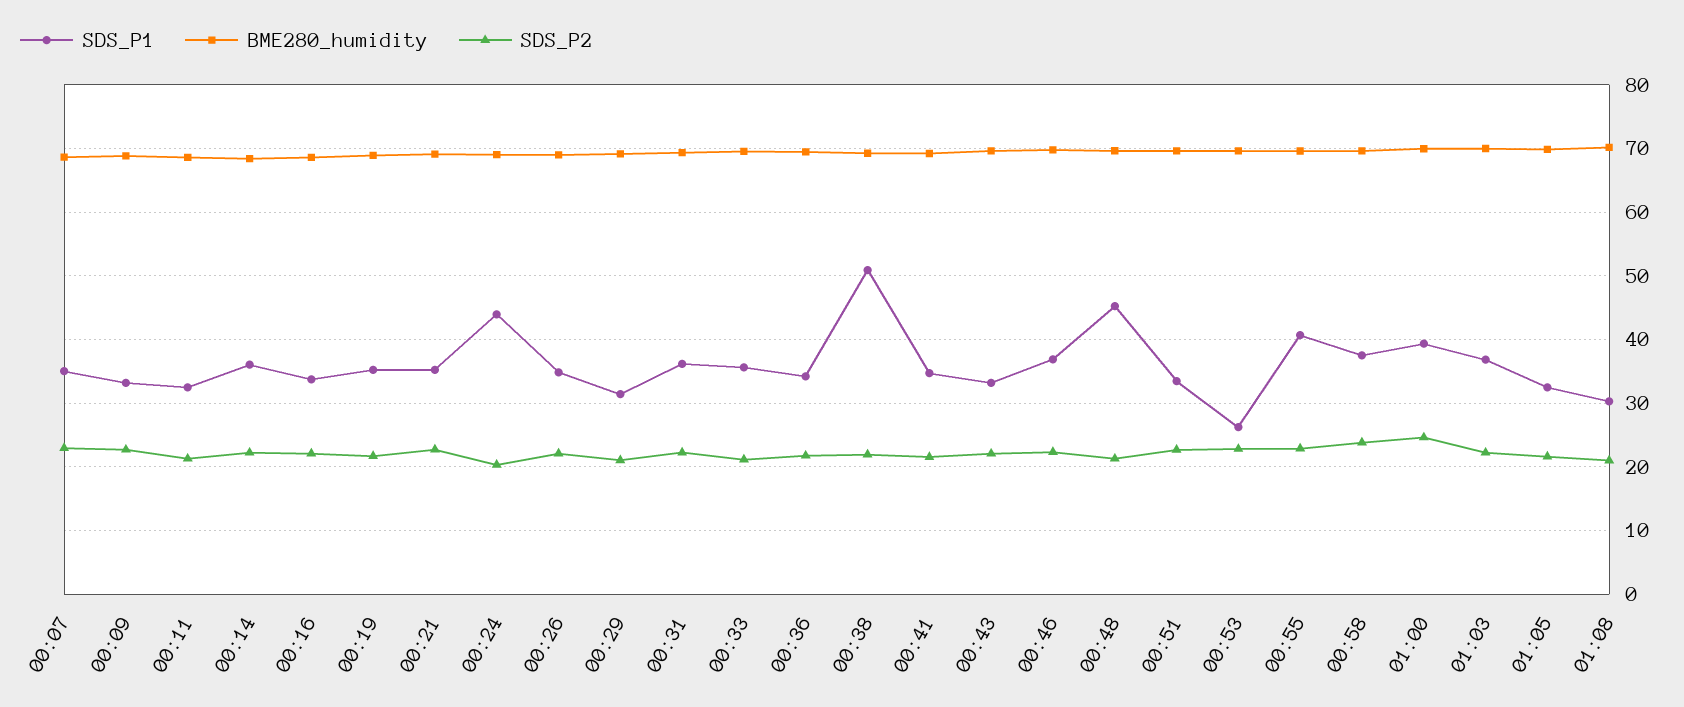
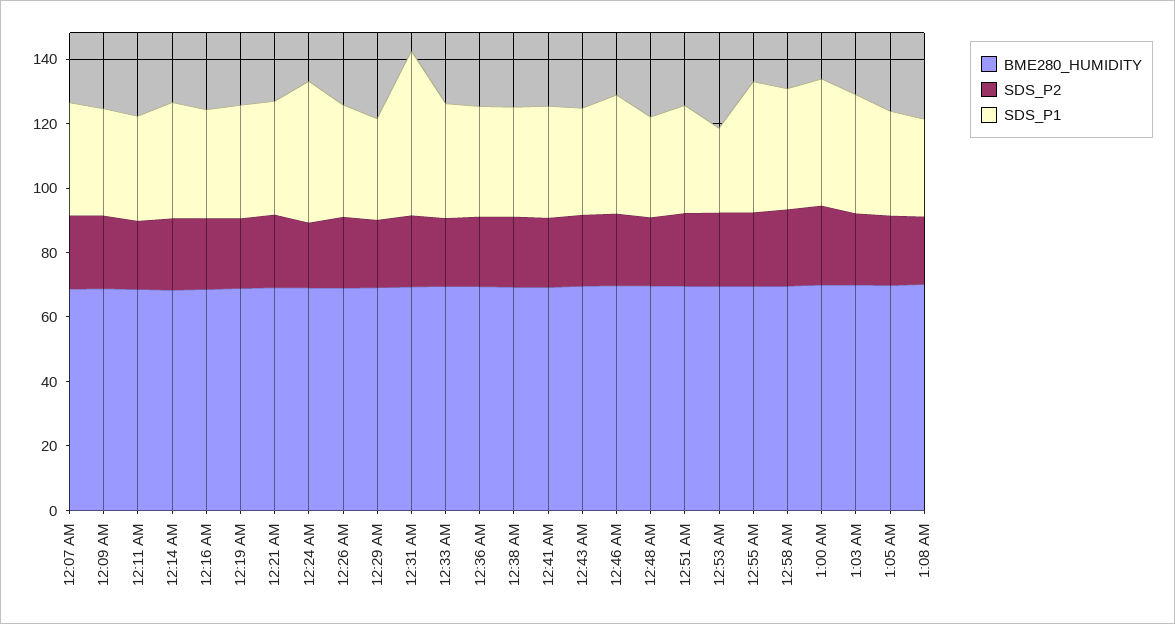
SDS_P1, 00:31: 36 -> 50
SDS_P1, 00:38: 51 -> 35
SDS_P1, 00:48: 45 -> 30

